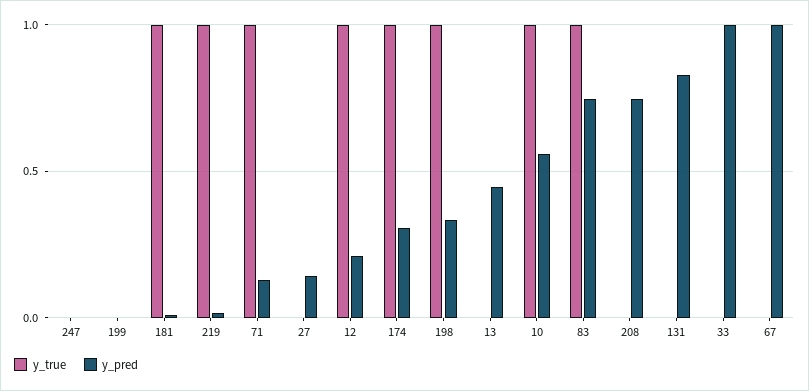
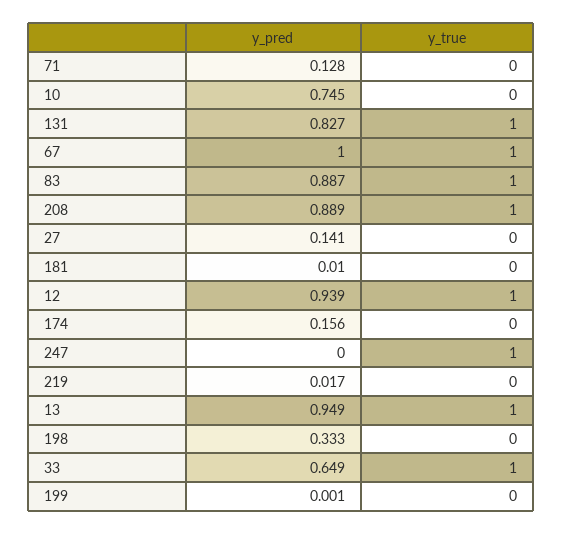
y_true, 247: 0 -> 1
y_true, 181: 1 -> 0
y_true, 219: 1 -> 0
y_true, 71: 1 -> 0
y_pred, 12: 0.2 -> 0.939
y_true, 174: 1 -> 0
y_pred, 174: 0.3 -> 0.156
y_true, 198: 1 -> 0
y_true, 13: 0 -> 1
y_pred, 13: 0.45 -> 0.949
y_true, 10: 1 -> 0
y_pred, 10: 0.55 -> 0.745
y_pred, 83: 0.75 -> 0.887
y_true, 208: 0 -> 1
y_pred, 208: 0.75 -> 0.889
y_true, 131: 0 -> 1
y_true, 33: 0 -> 1
y_pred, 33: 1 -> 0.649
y_true, 67: 0 -> 1

